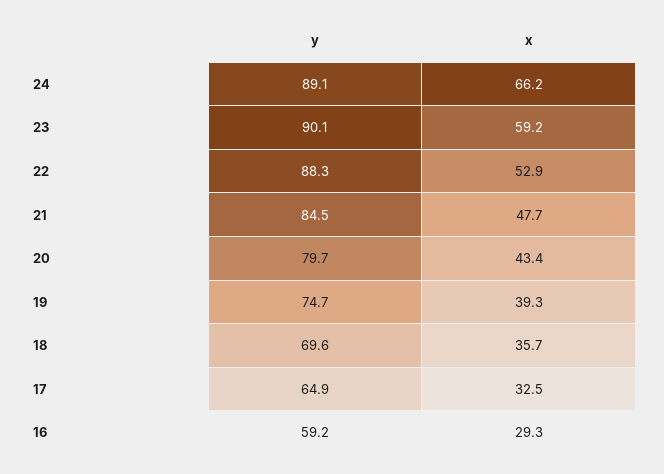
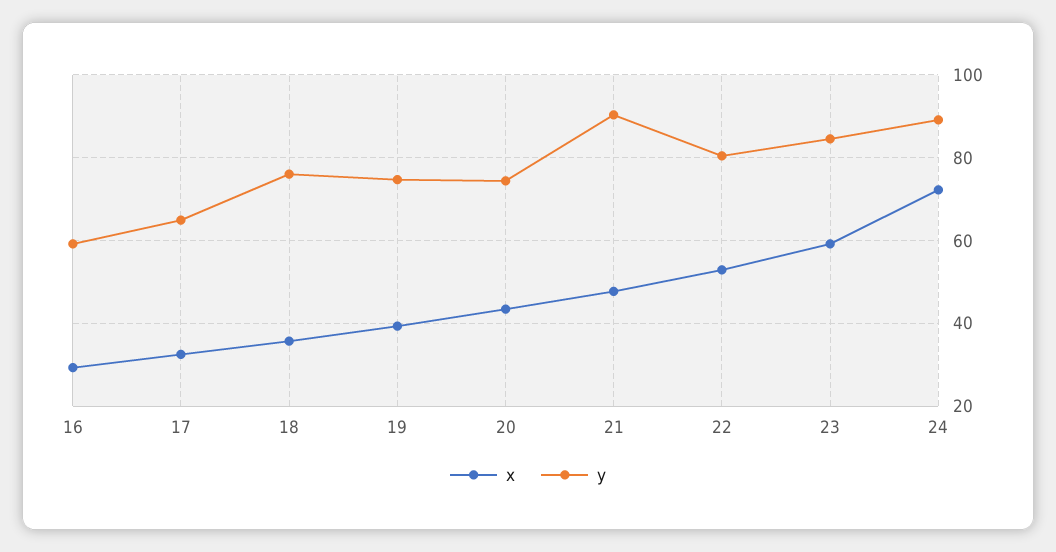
x, 24: 66.2 -> 72
y, 23: 90.1 -> 84
y, 22: 88.3 -> 80
y, 21: 84.5 -> 90
y, 20: 79.7 -> 74
y, 18: 69.6 -> 76

